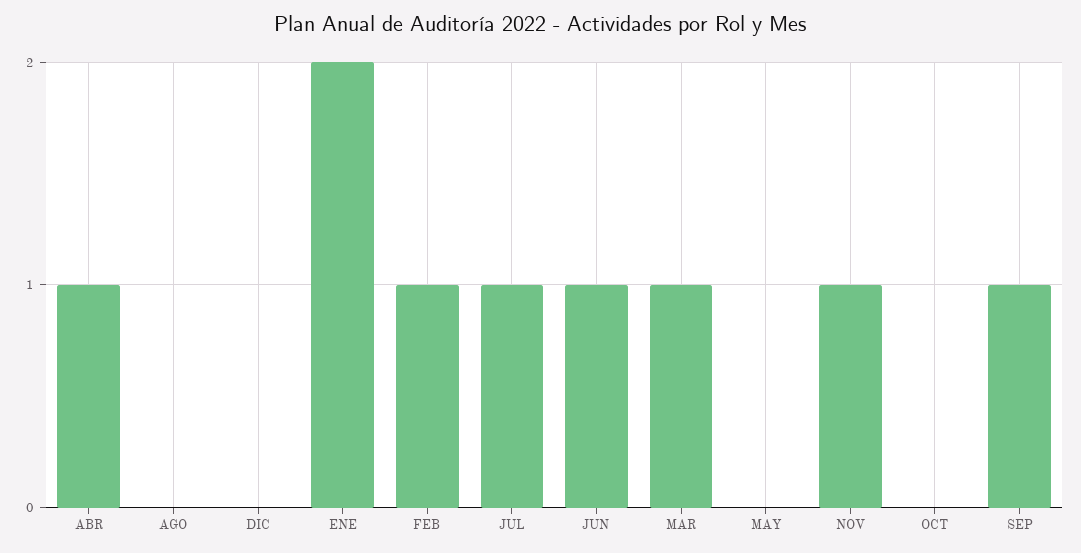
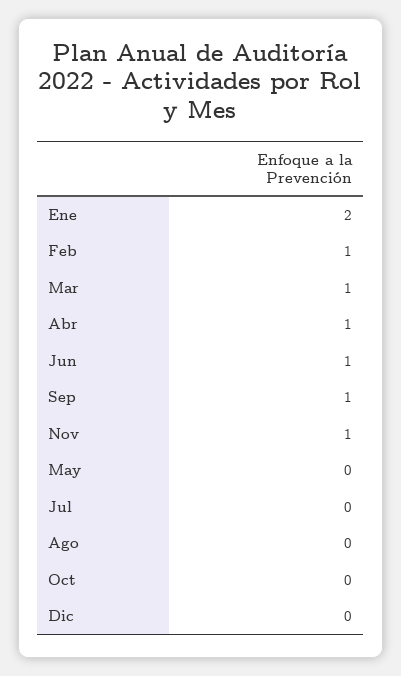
JUL: 1 -> 0

